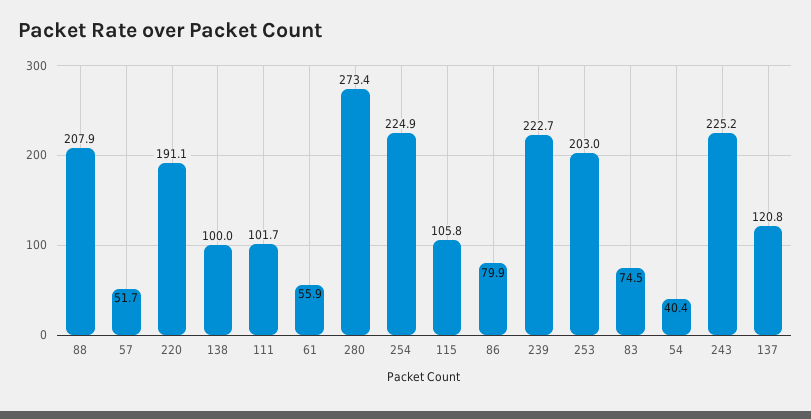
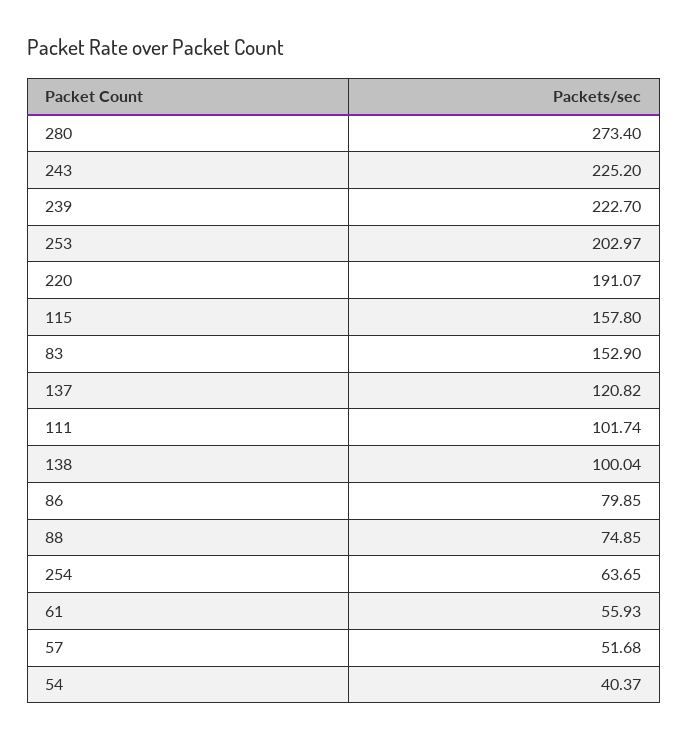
88: 207.9 -> 74.85
254: 224.9 -> 63.65
115: 105.8 -> 157.8
83: 74.5 -> 152.9

